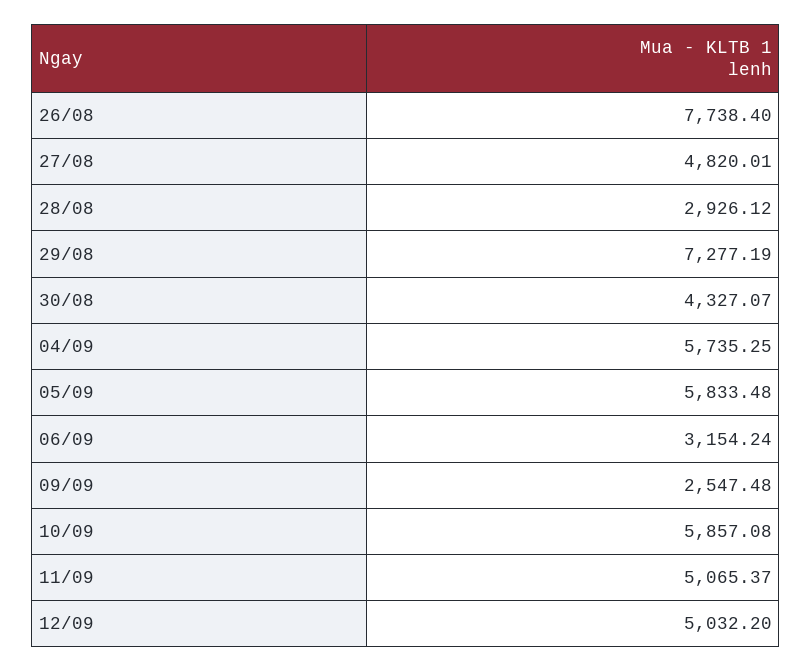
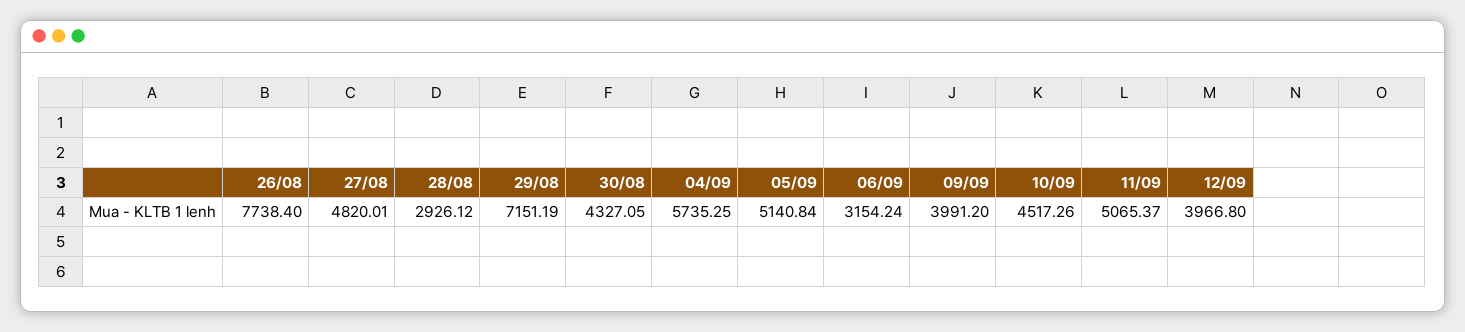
29/08: 7277.19 -> 7151.19
30/08: 4327.07 -> 4327.05
05/09: 5833.48 -> 5140.84
09/09: 2547.48 -> 3991.2
10/09: 5857.08 -> 4517.26
12/09: 5032.2 -> 3966.8

